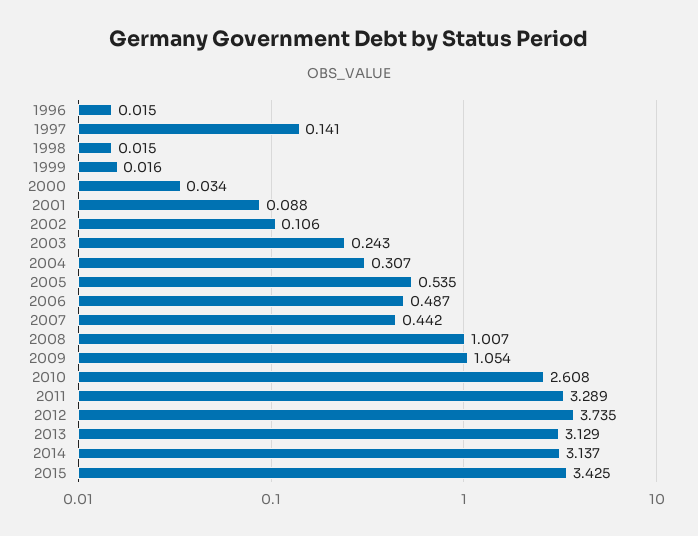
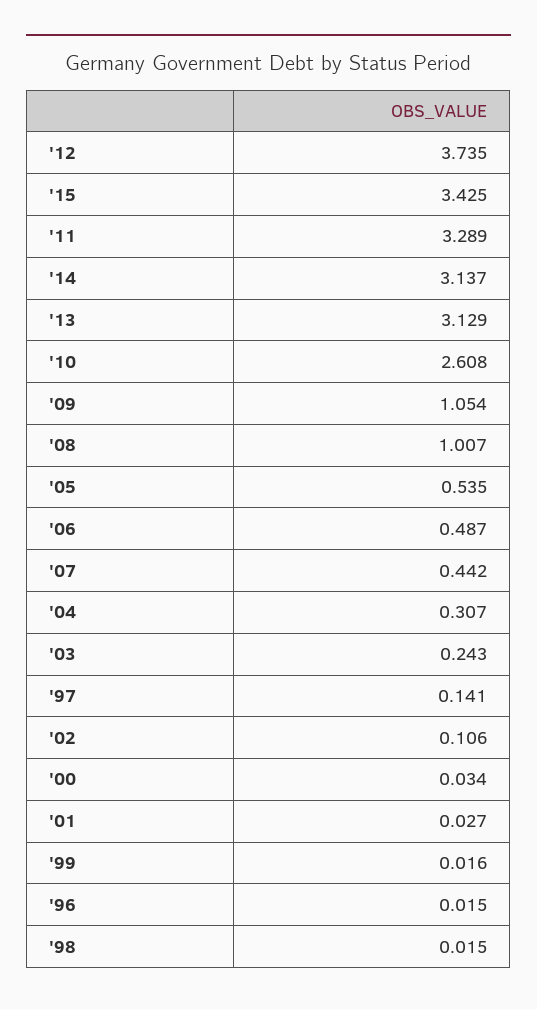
2001: 0.088 -> 0.027

